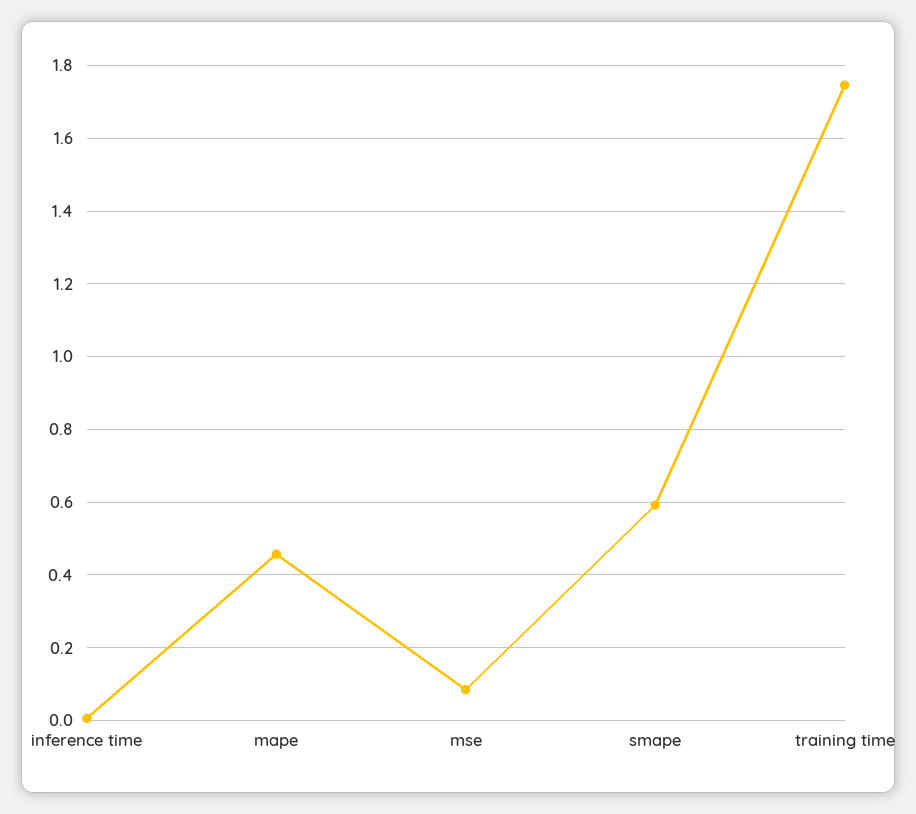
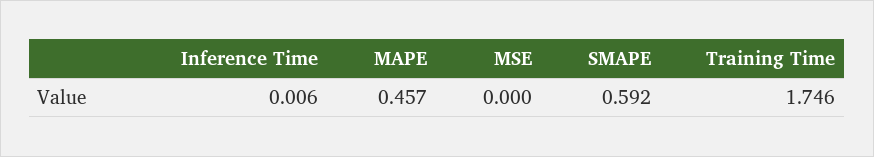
mse: 0.08 -> 0

